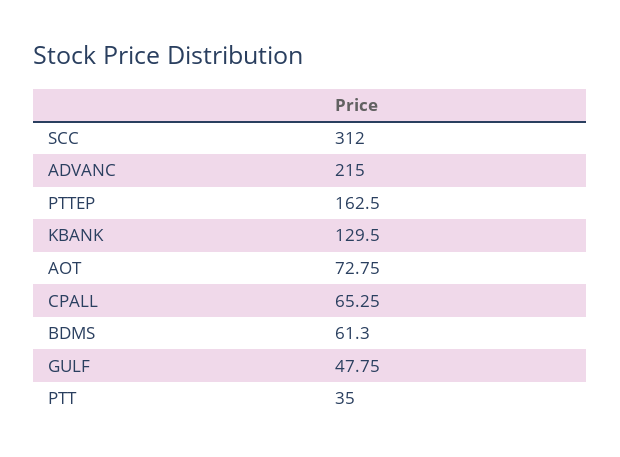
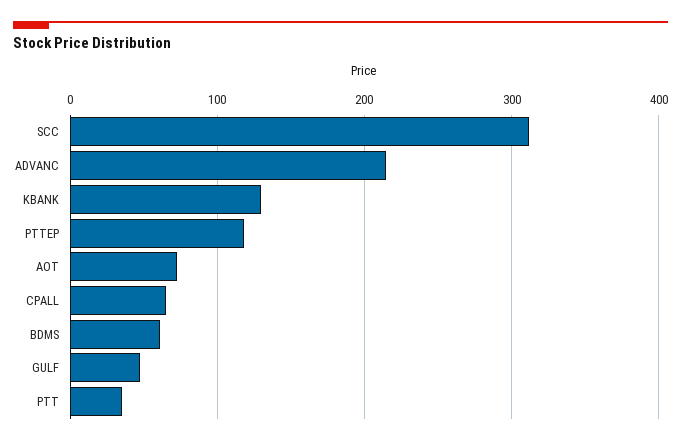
PTTEP: 162.5 -> 120

